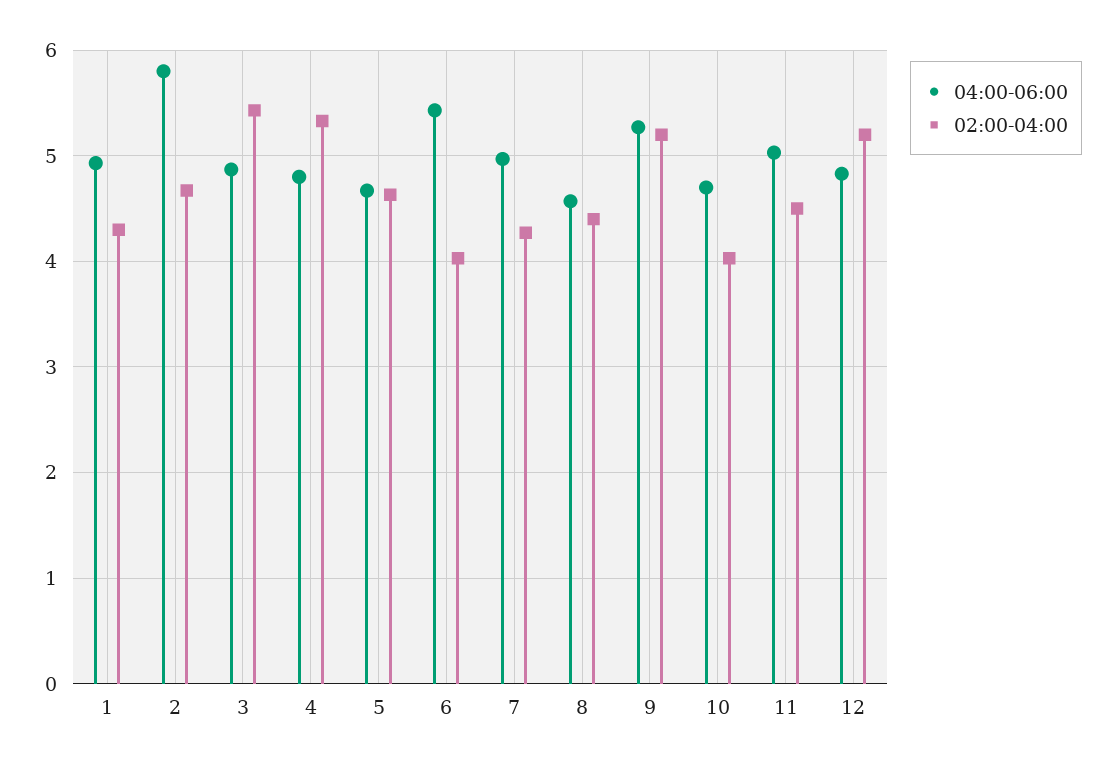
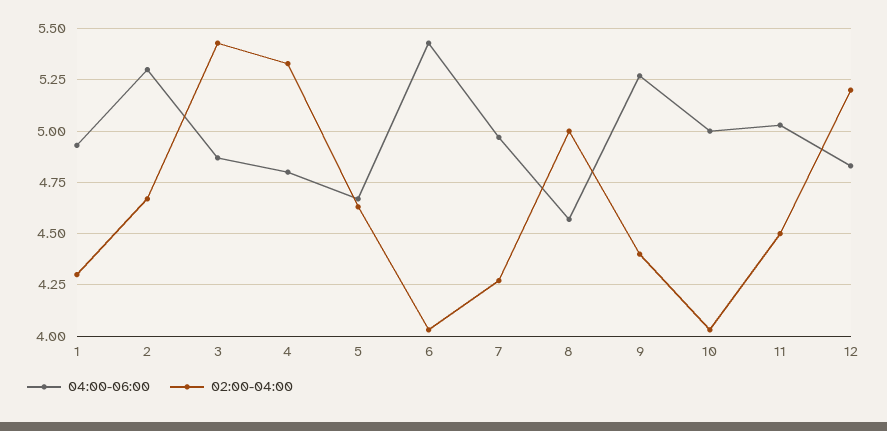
04:00-06:00, 2: 5.8 -> 5.3
02:00-04:00, 8: 4.4 -> 5
02:00-04:00, 9: 5.2 -> 4.4
04:00-06:00, 10: 4.7 -> 5

